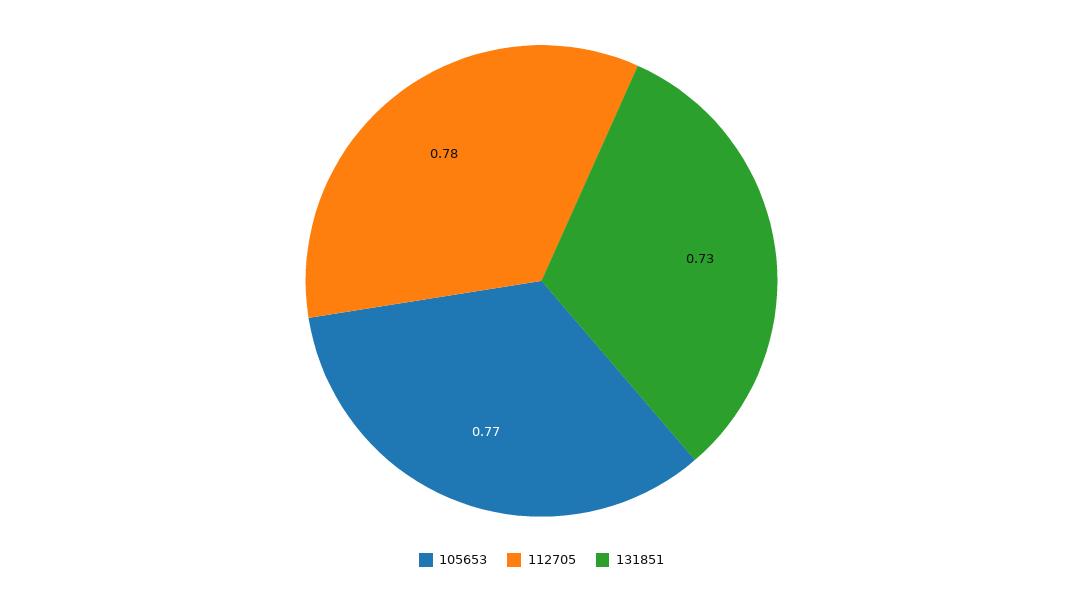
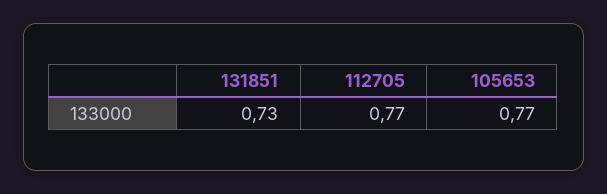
112705: 0.78 -> 0.77

